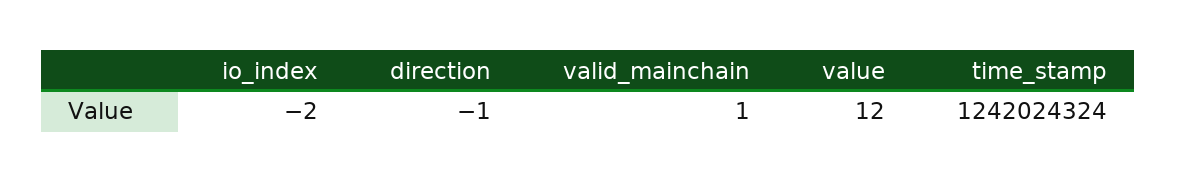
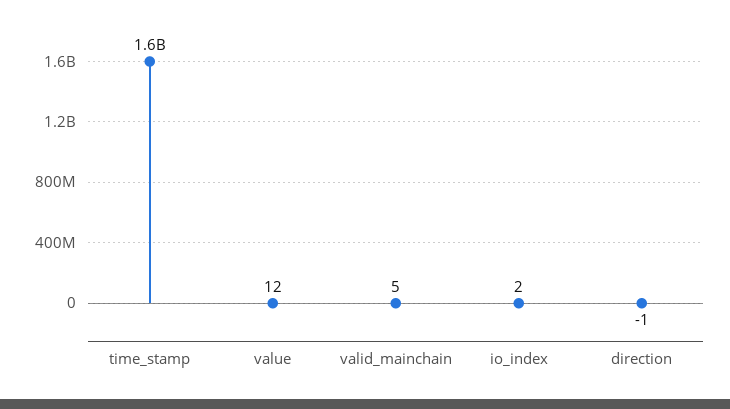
io_index: -2 -> 2
valid_mainchain: 1 -> 5
time_stamp: 1242024324 -> 1600000000

